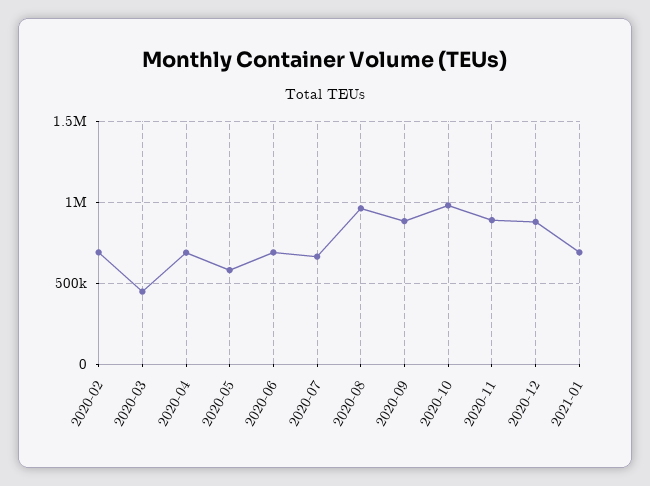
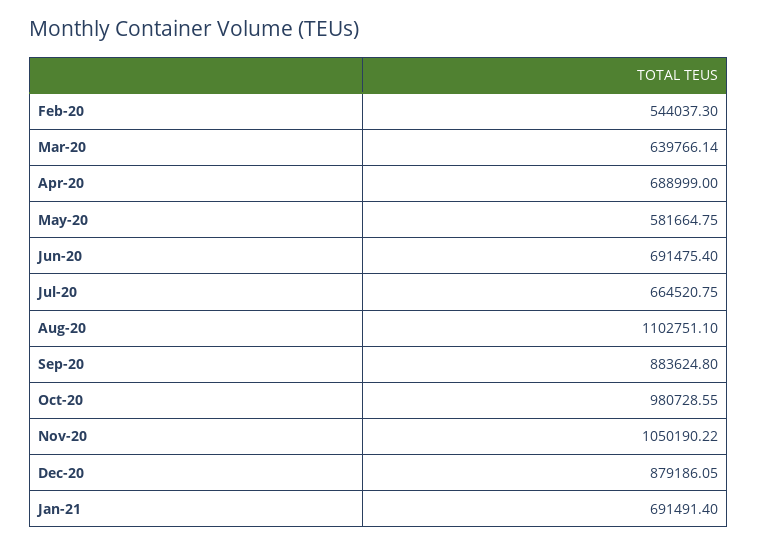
2020-02: 700000 -> 544037.3
2020-03: 450000 -> 639766.14
2020-08: 950000 -> 1102751.1
2020-11: 900000 -> 1050190.22

